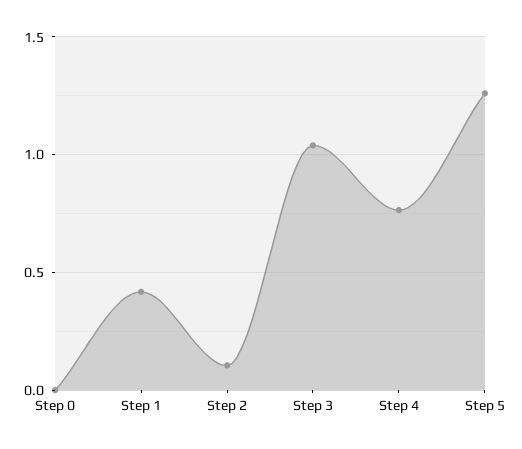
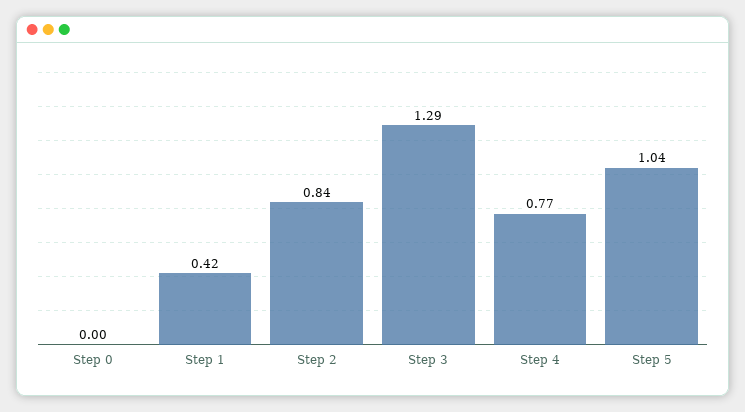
Step 2: 0.1 -> 0.84
Step 3: 1.05 -> 1.29
Step 5: 1.25 -> 1.04

